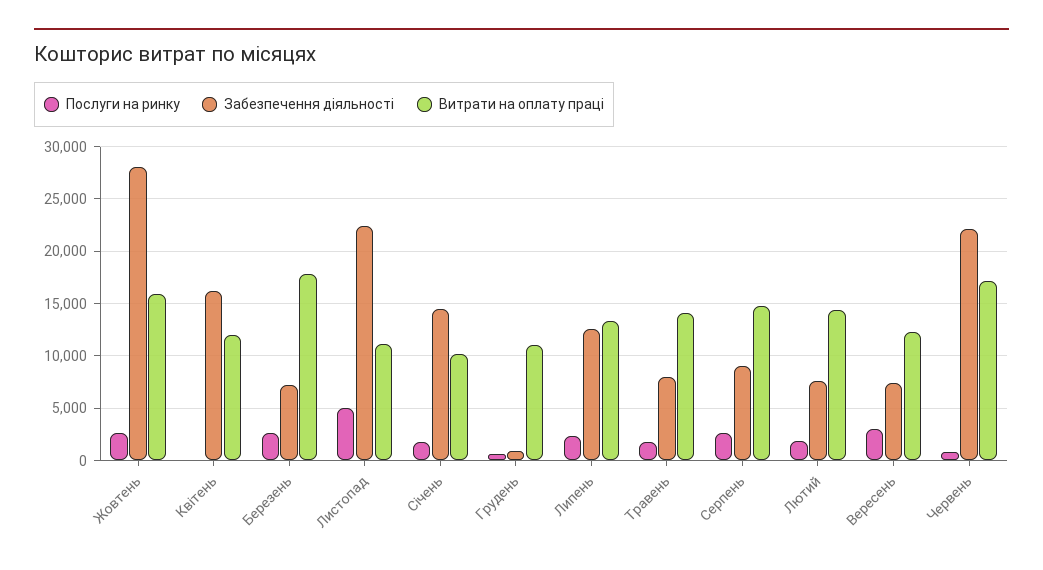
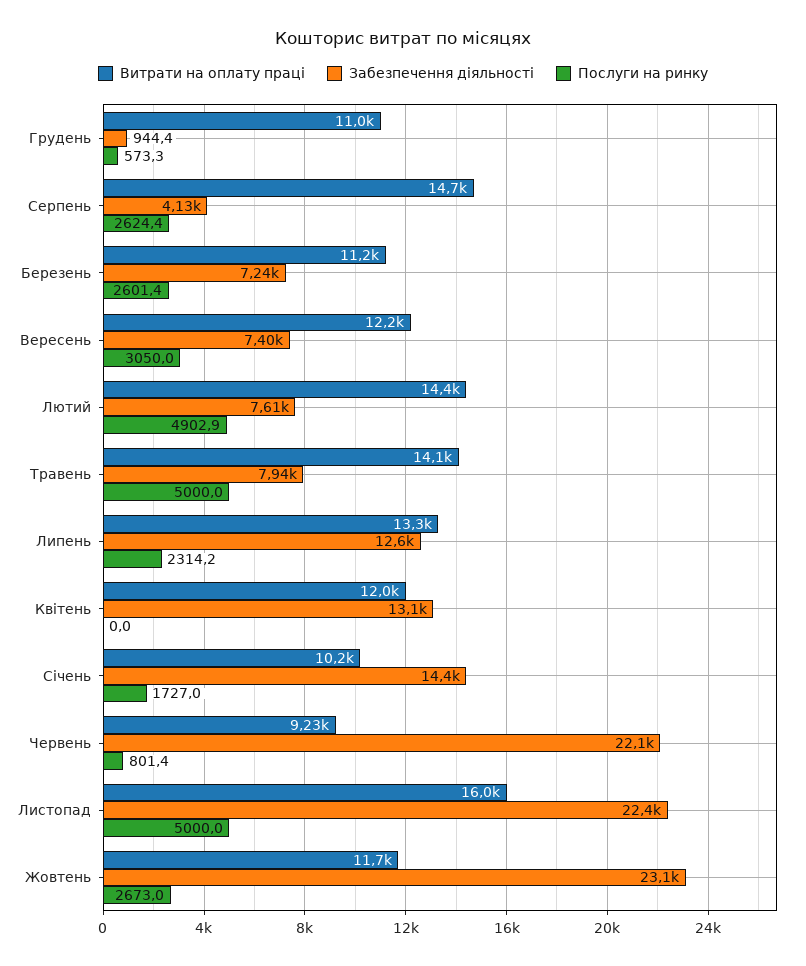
Забезпечення діяльності, Жовтень: 28000 -> 23100
Витрати на оплату праці, Жовтень: 16000 -> 11700
Забезпечення діяльності, Квітень: 16000 -> 13100
Витрати на оплату праці, Березень: 18000 -> 11200
Витрати на оплату праці, Листопад: 11000 -> 16000
Послуги на ринку, Травень: 2000 -> 5000
Забезпечення діяльності, Серпень: 9000 -> 4130
Послуги на ринку, Лютий: 2000 -> 4902.9
Витрати на оплату праці, Червень: 17000 -> 9230

